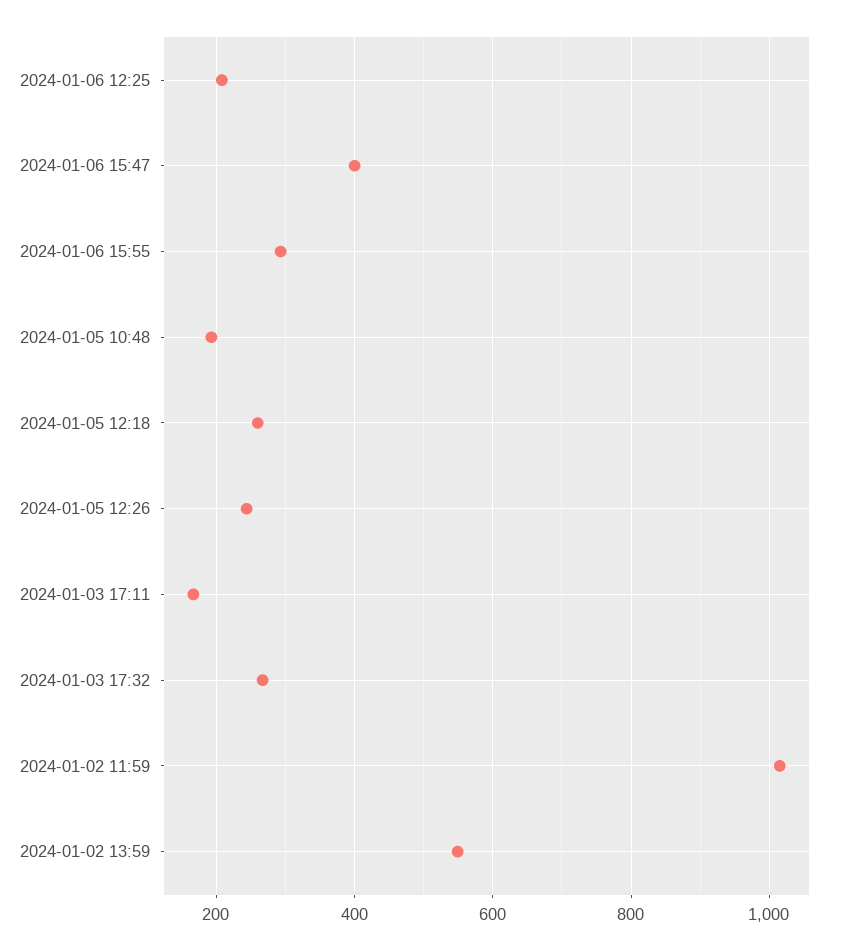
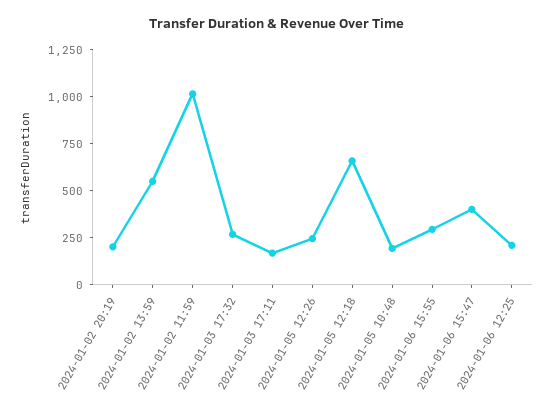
2024-01-05 12:18: 260 -> 650
2024-01-02 20:19: none -> 200

